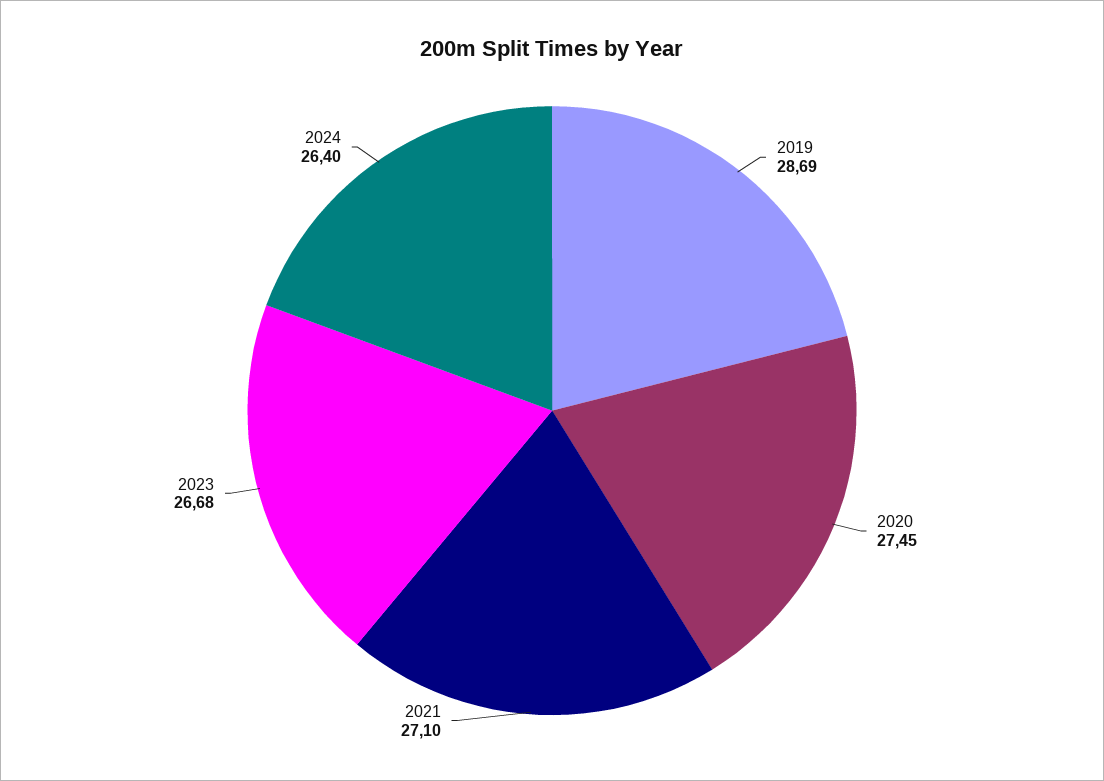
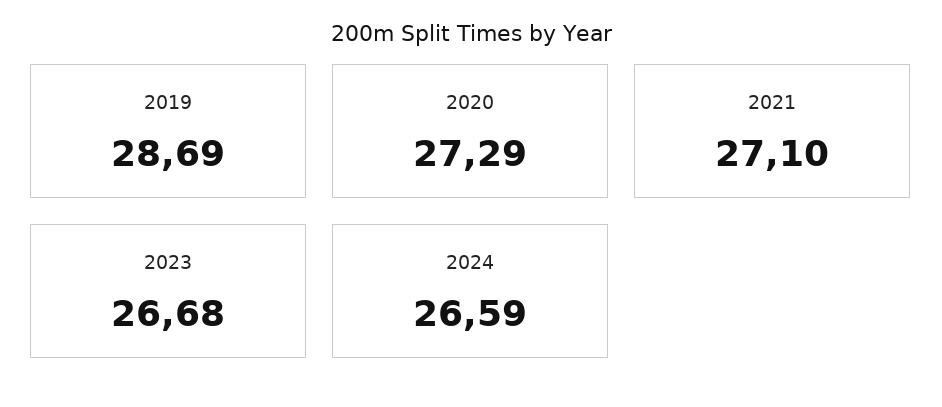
2020: 27.45 -> 27.29
2024: 26.4 -> 26.59

